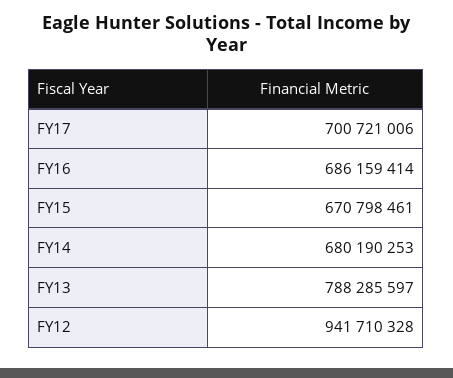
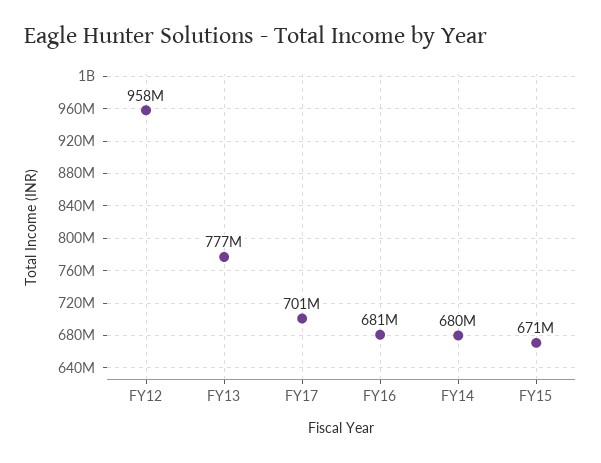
FY16: 686159414 -> 681000000
FY13: 788285597 -> 777000000
FY12: 941710328 -> 958000000

